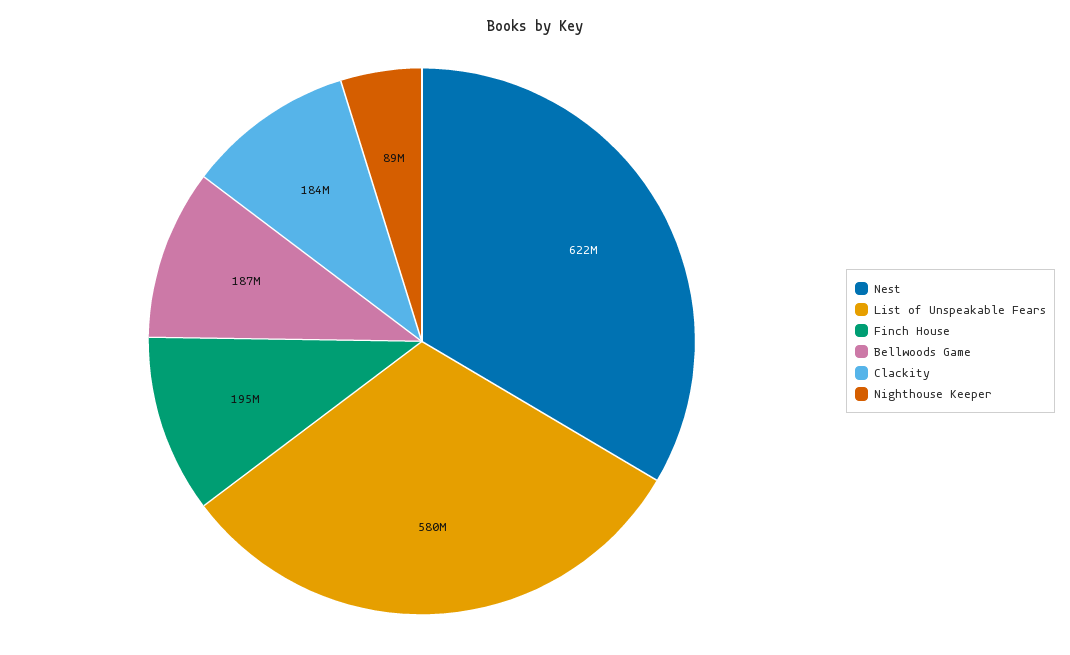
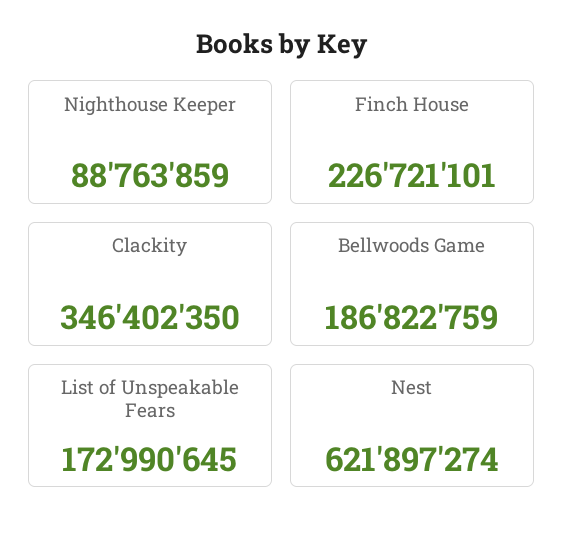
List of Unspeakable Fears: 580000000 -> 172990645
Finch House: 195000000 -> 226721101
Clackity: 184000000 -> 346402350

